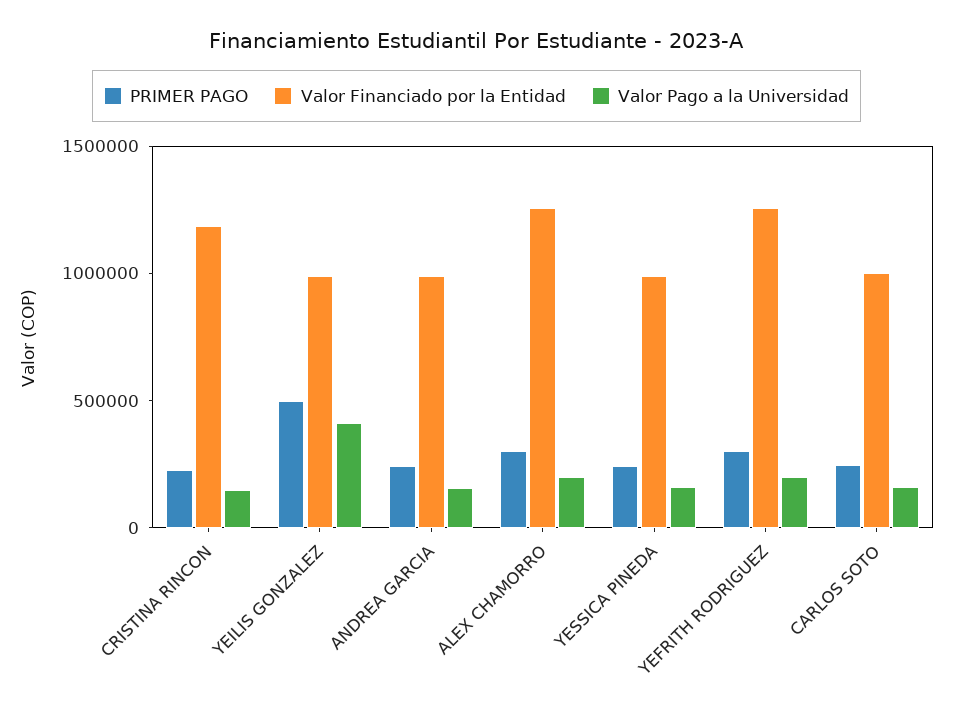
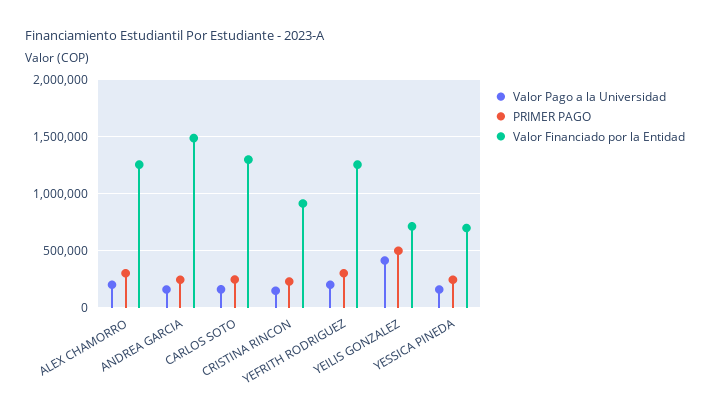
Valor Financiado por la Entidad, CRISTINA RINCON: 1200000 -> 900000
Valor Financiado por la Entidad, YEILIS GONZALEZ: 1000000 -> 700000
Valor Financiado por la Entidad, ANDREA GARCIA: 1000000 -> 1500000
Valor Financiado por la Entidad, YESSICA PINEDA: 1000000 -> 700000
Valor Financiado por la Entidad, CARLOS SOTO: 1000000 -> 1300000

